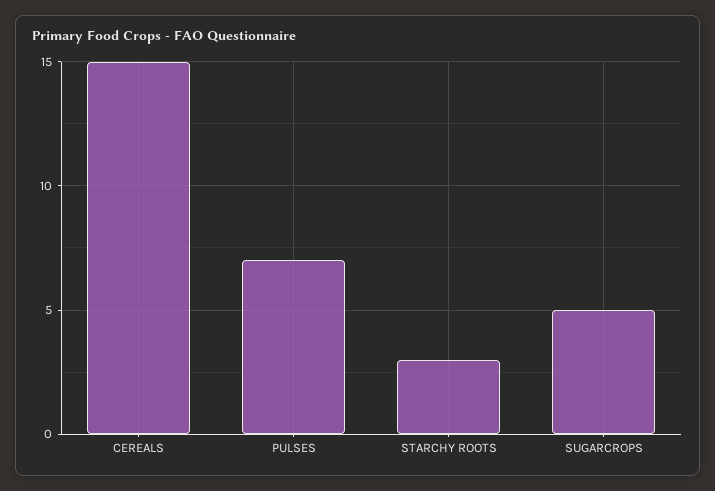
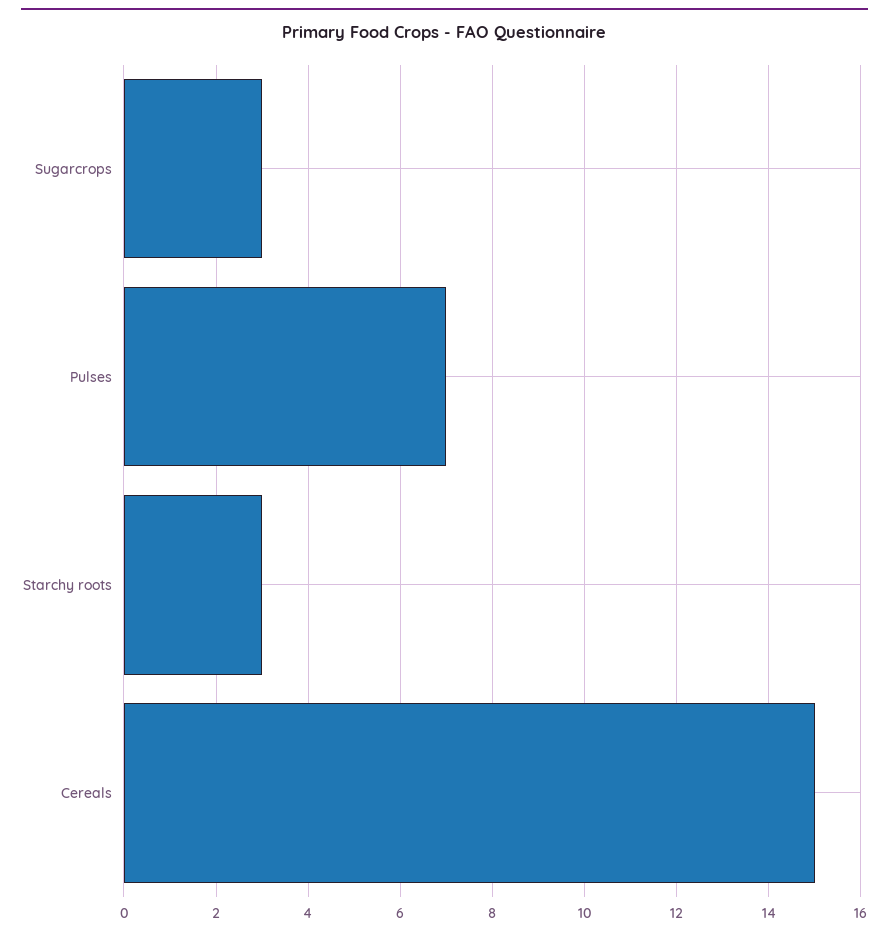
SUGARCROPS: 5 -> 3

